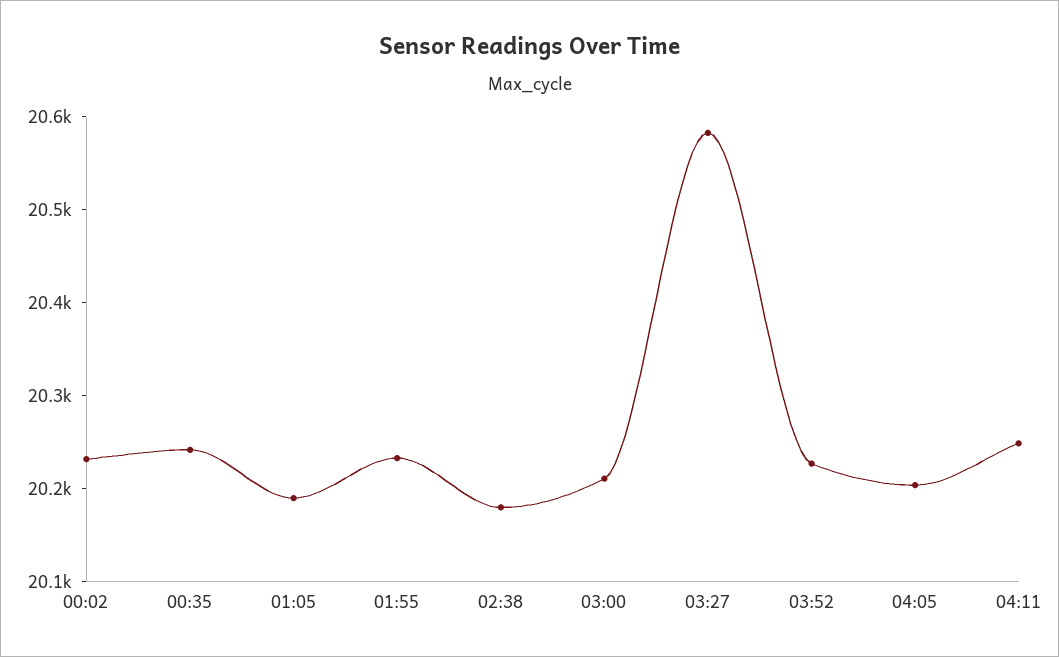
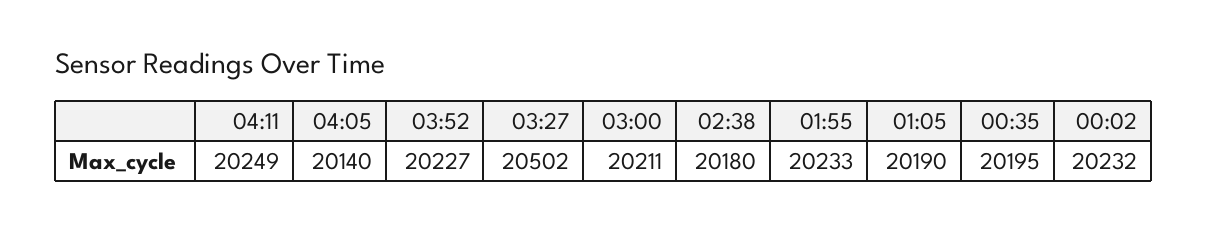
00:35: 20240 -> 20195
03:27: 20580 -> 20502
04:05: 20200 -> 20140

